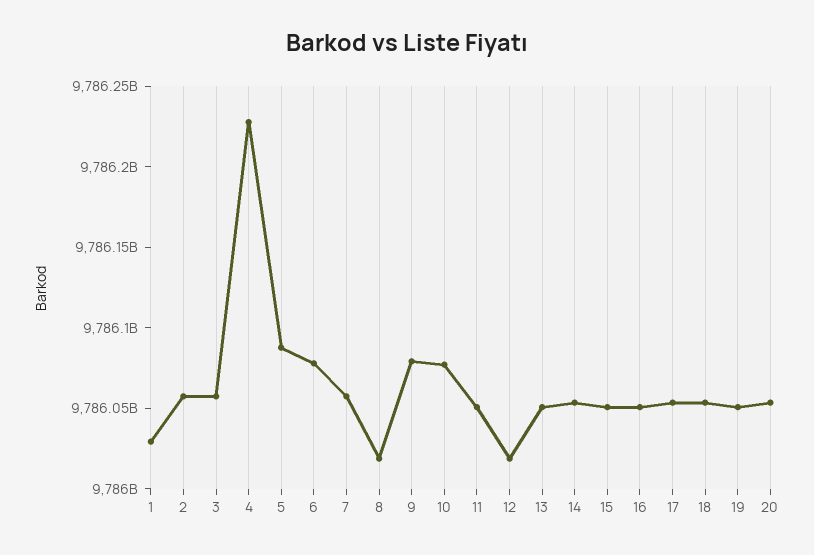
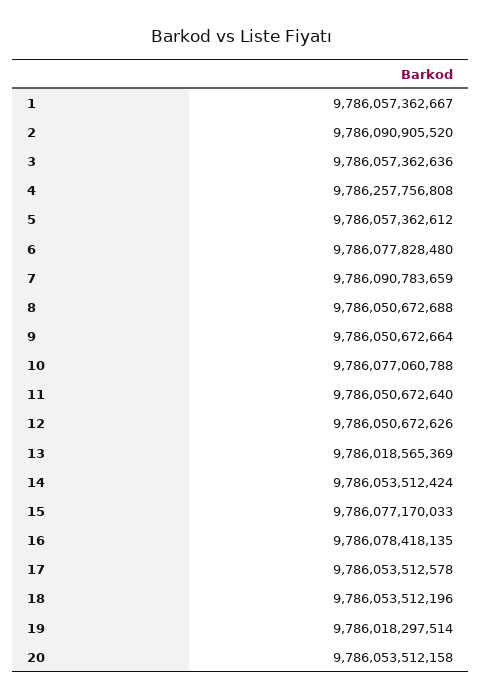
1: 9786030000000 -> 9786057362667
2: 9786060000000 -> 9786090905520
4: 9786230000000 -> 9786257756808
5: 9786090000000 -> 9786057362612
7: 9786060000000 -> 9786090783659
8: 9786020000000 -> 9786050672688
9: 9786080000000 -> 9786050672664
12: 9786020000000 -> 9786050672626
13: 9786050000000 -> 9786018565369
15: 9786050000000 -> 9786077170033
16: 9786050000000 -> 9786078418135
19: 9786050000000 -> 9786018297514

